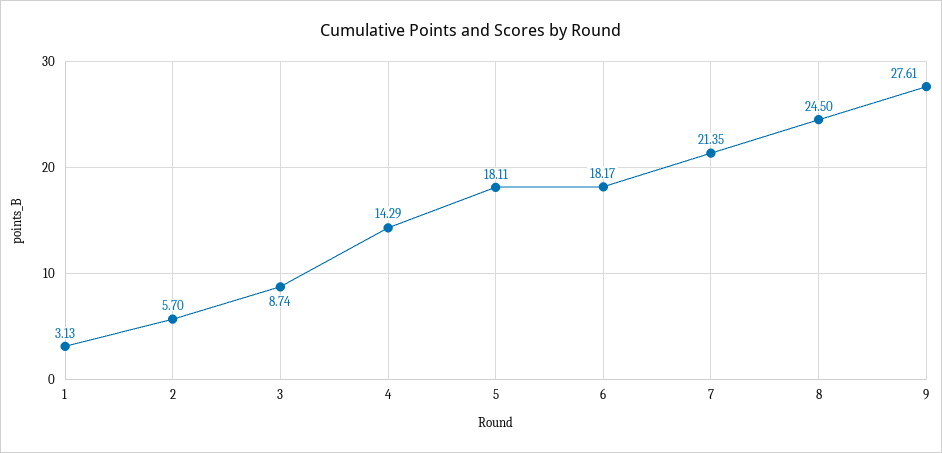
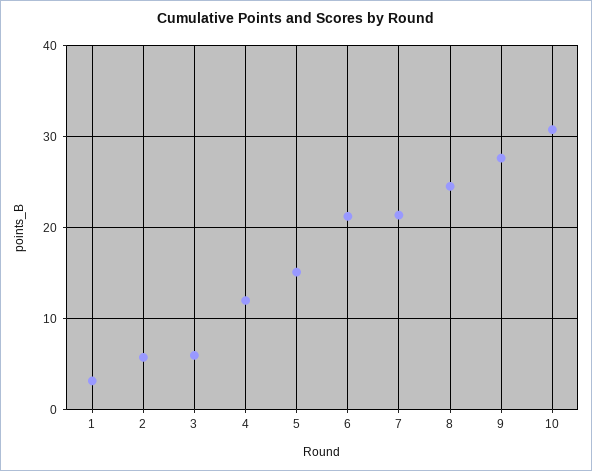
3: 8.74 -> 6
4: 14.29 -> 12
5: 18.11 -> 15
6: 18.17 -> 21
10: none -> 31

